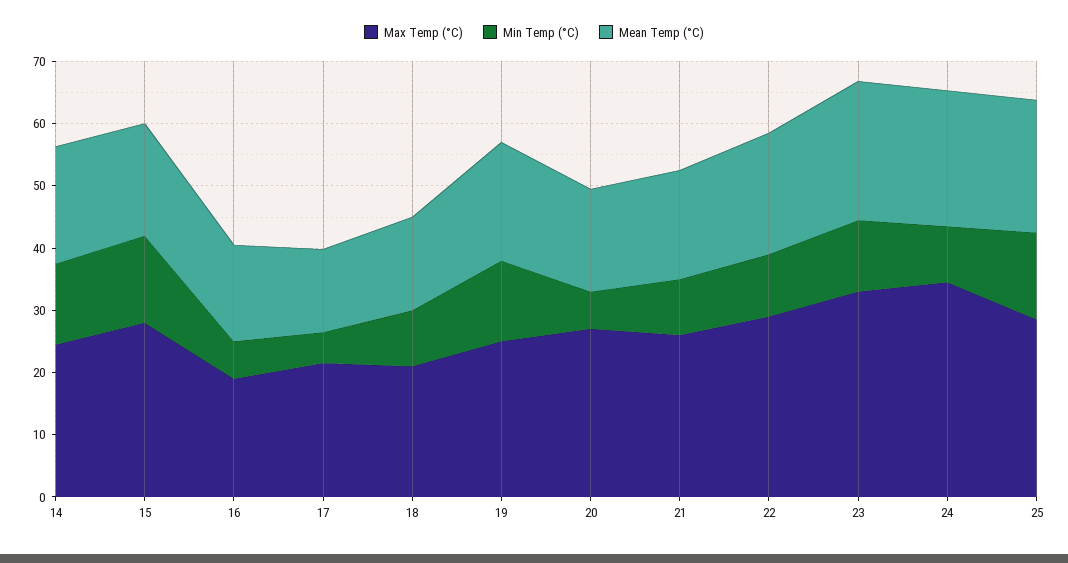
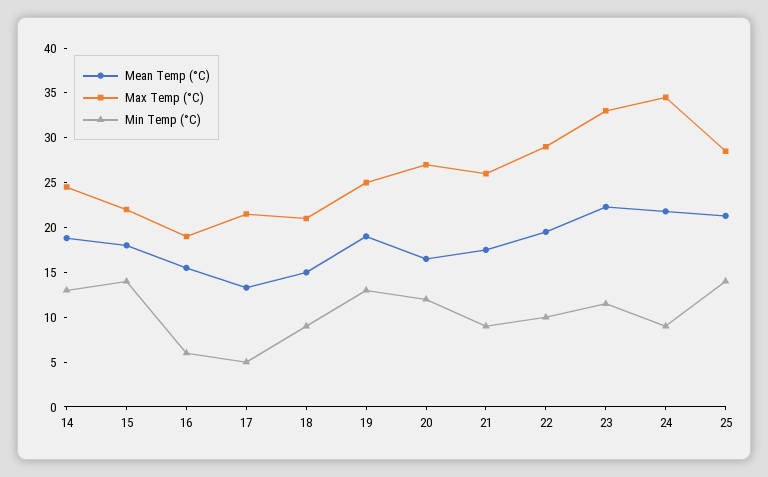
Max Temp (°C), 15: 28 -> 22
Min Temp (°C), 20: 6 -> 12

